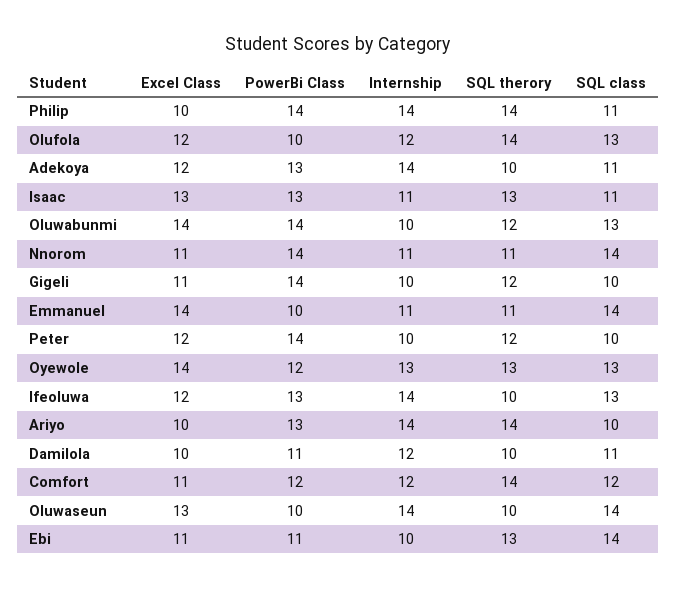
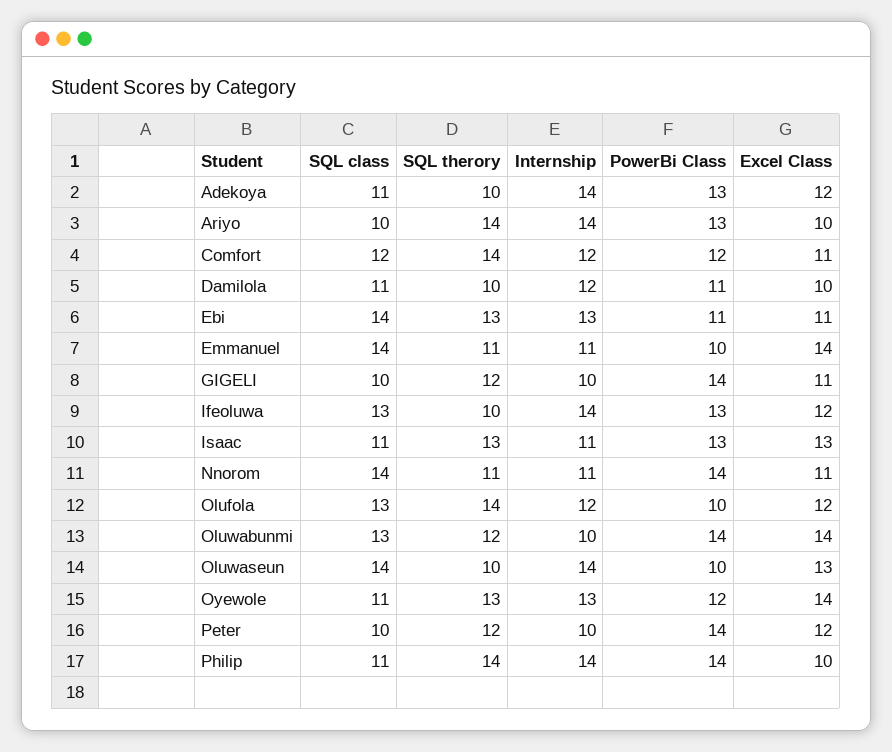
SQL class, Oyewole: 13 -> 11
Internship, Ebi: 10 -> 13

